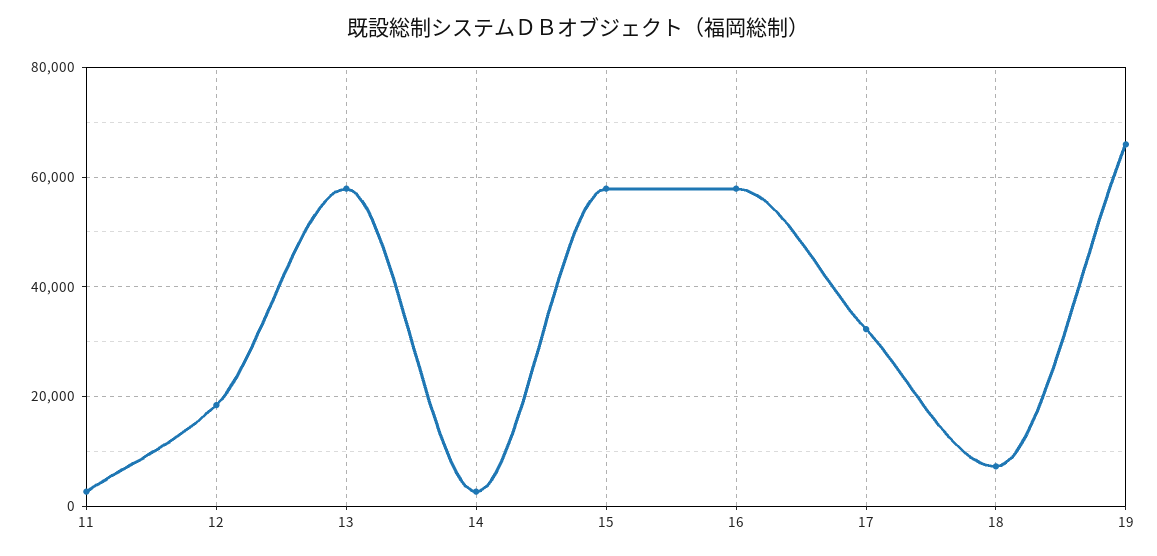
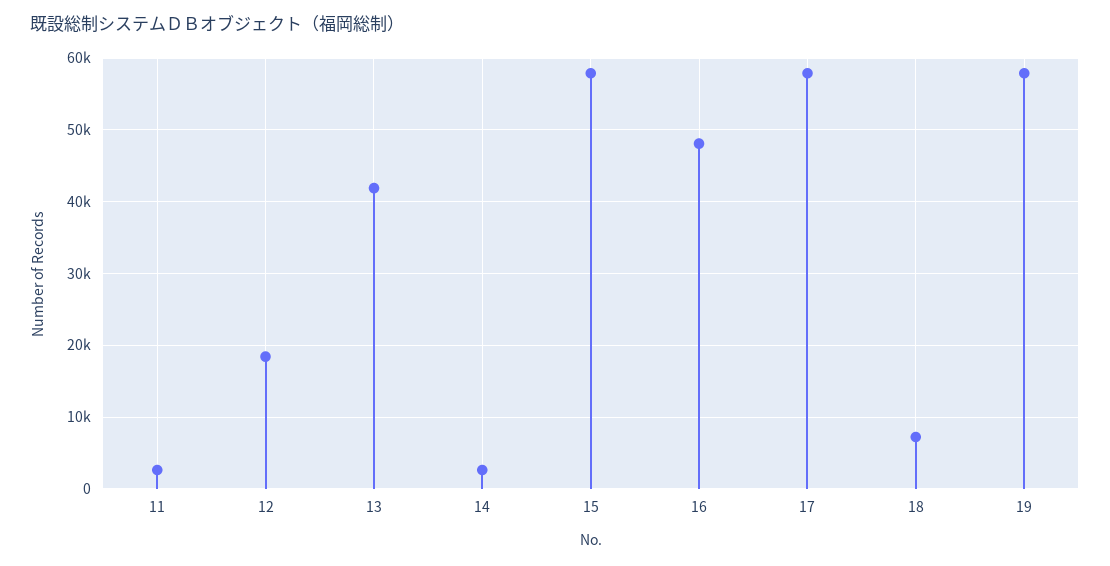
13: 58000 -> 42000
16: 58000 -> 48000
17: 32000 -> 58000
19: 66000 -> 58000

